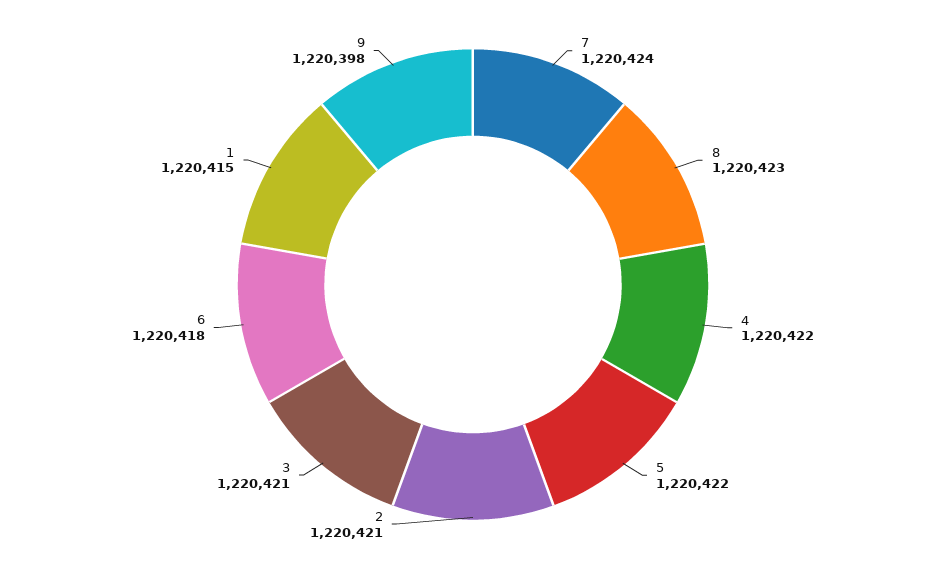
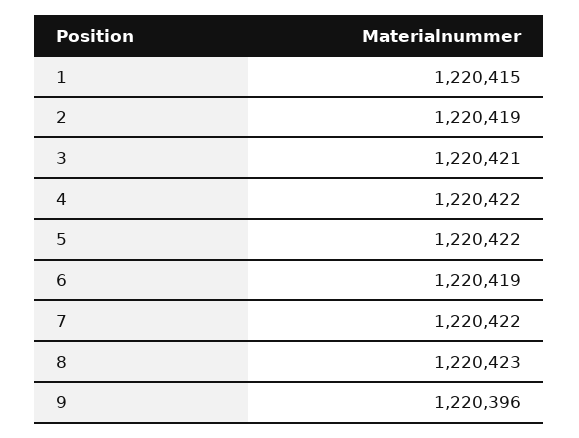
7: 1220424 -> 1220422
2: 1220421 -> 1220419
6: 1220418 -> 1220419
9: 1220398 -> 1220396

